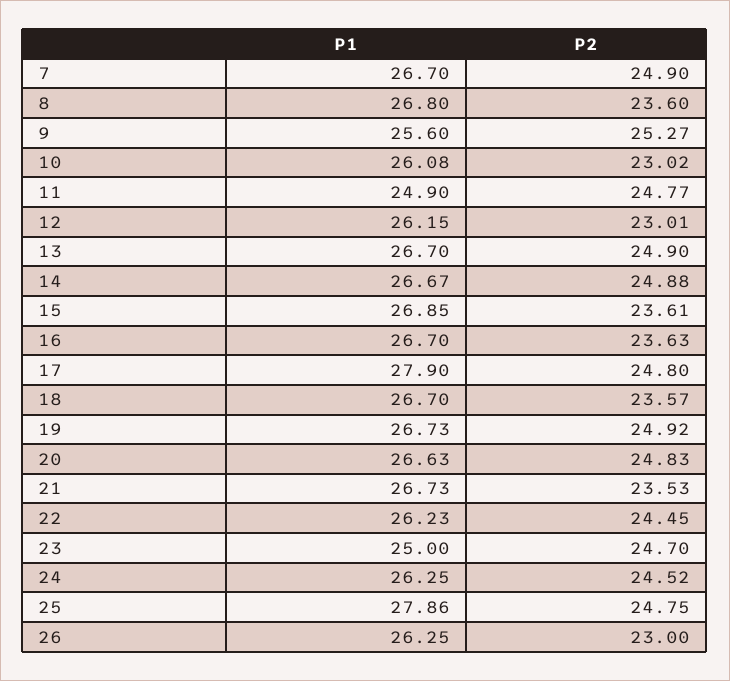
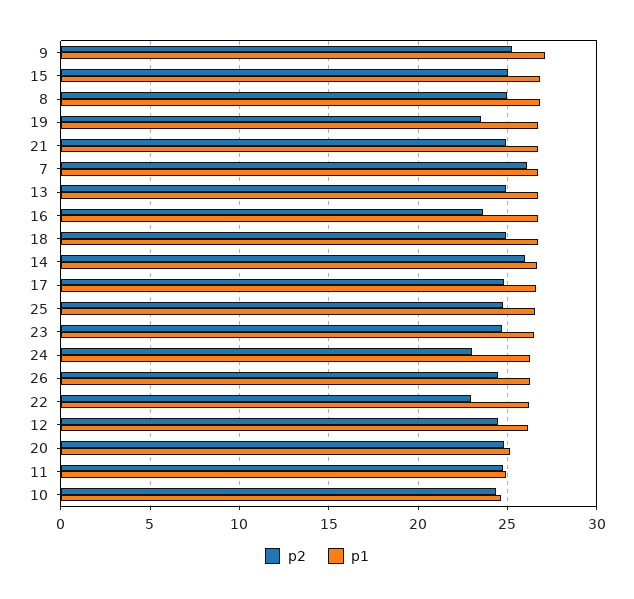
P2, 7: 24.9 -> 26
P2, 8: 23.6 -> 25
P1, 9: 25.6 -> 27
P1, 10: 26.08 -> 24.5
P2, 10: 23.02 -> 24.5
P2, 12: 23.01 -> 24.5
P2, 14: 24.88 -> 26
P2, 15: 23.61 -> 25
P1, 17: 27.9 -> 26.5
P2, 18: 23.57 -> 25
P2, 19: 24.92 -> 23.5
P1, 20: 26.63 -> 25
P2, 21: 23.53 -> 25
P2, 22: 24.45 -> 23
P1, 23: 25 -> 26.5
P2, 24: 24.52 -> 23
P1, 25: 27.86 -> 26.5
P2, 26: 23 -> 24.5

